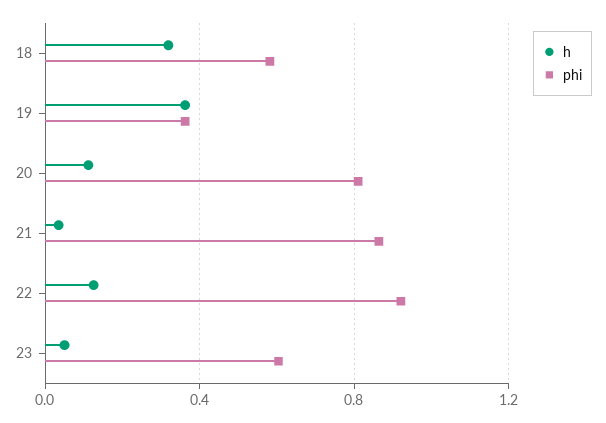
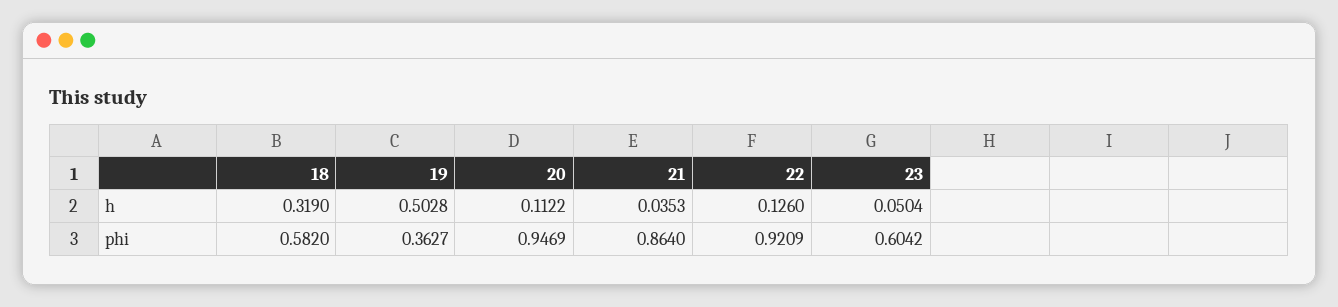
h, 19: 0.35 -> 0.5028
phi, 20: 0.8 -> 0.9469

